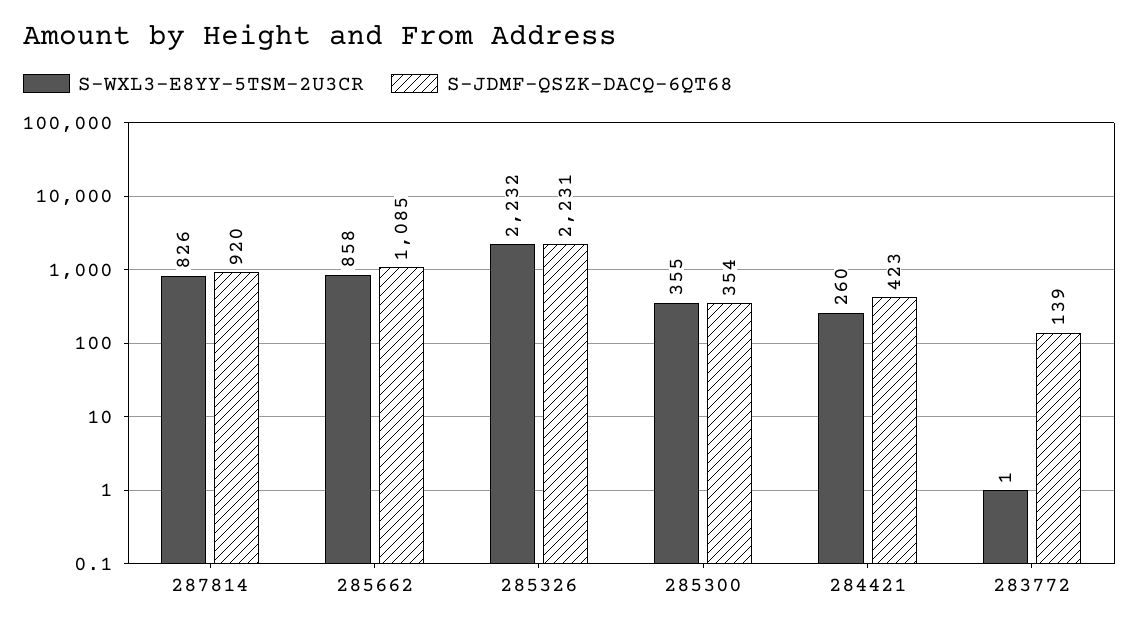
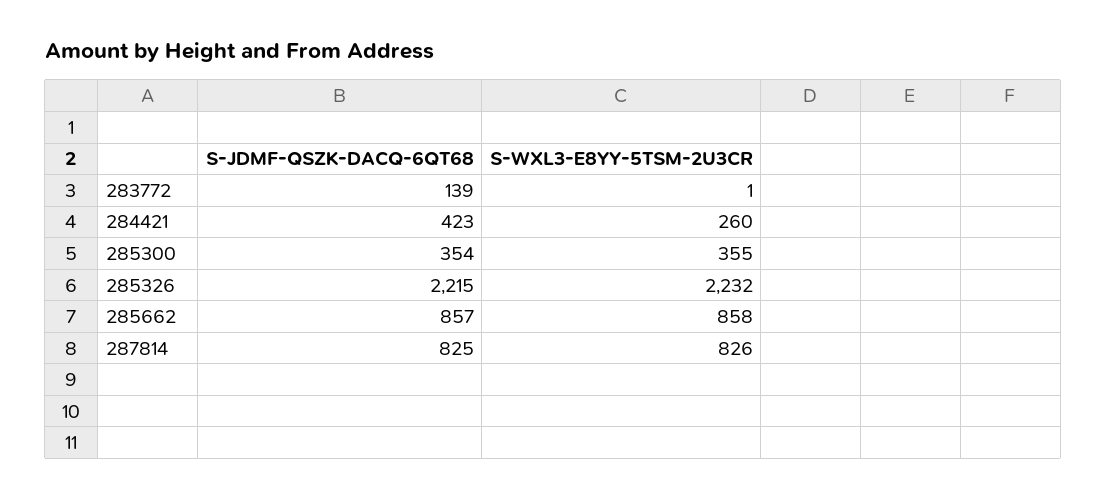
S-JDMF-QSZK-DACQ-6QT68, 287814: 920 -> 825
S-JDMF-QSZK-DACQ-6QT68, 285662: 1085 -> 857
S-JDMF-QSZK-DACQ-6QT68, 285326: 2231 -> 2215

